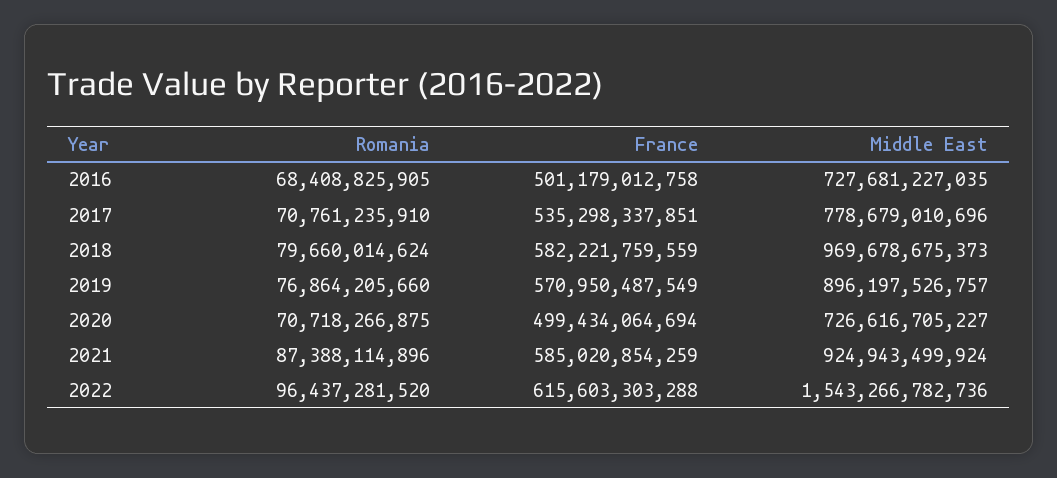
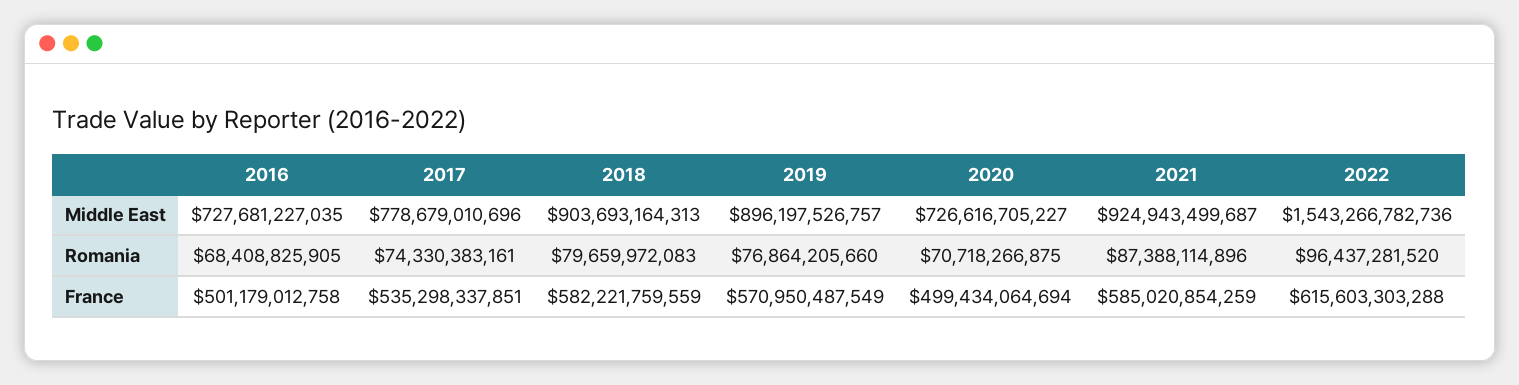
Romania, 2017: 70761235910 -> 74330383161
Romania, 2018: 79660014624 -> 79659972083
Middle East, 2018: 969678675373 -> 903693164313
Middle East, 2021: 924943499924 -> 924943499687

